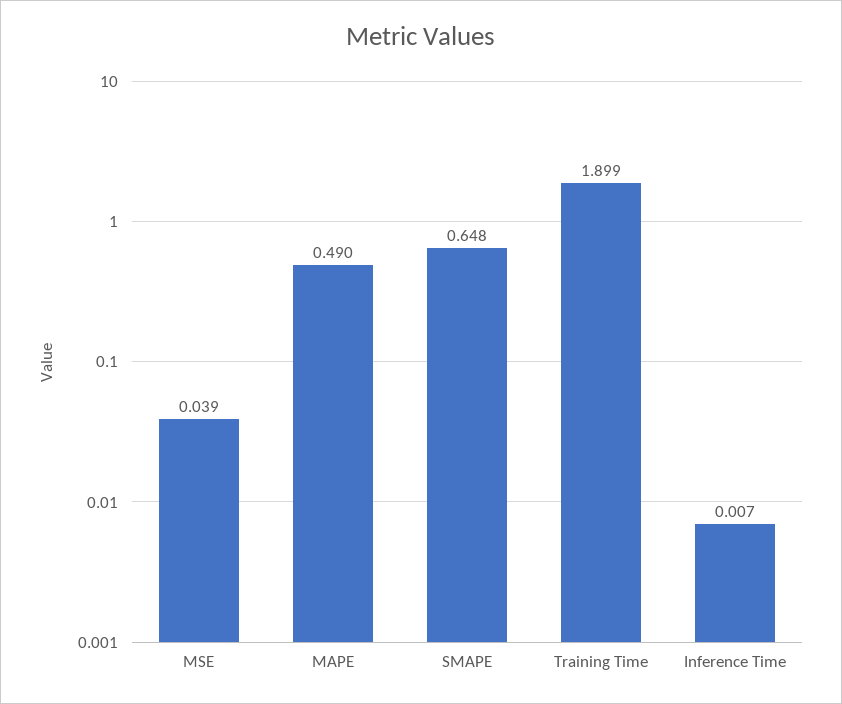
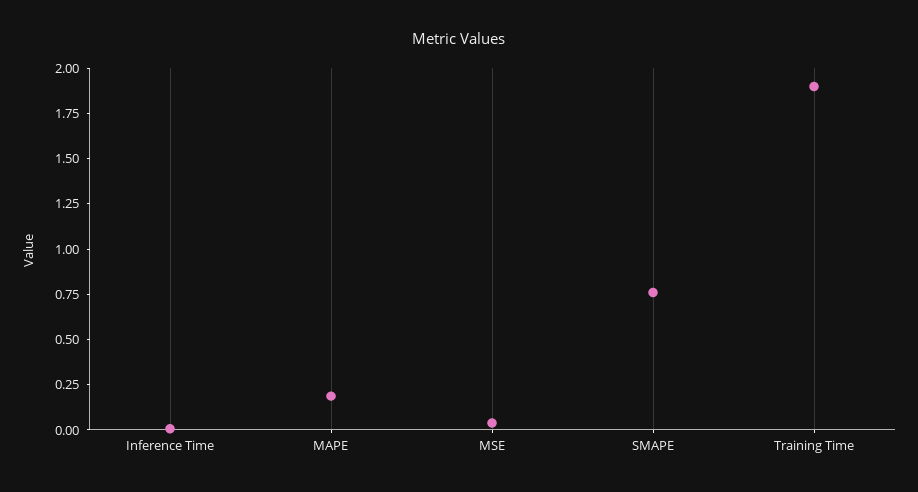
MAPE: 0.49 -> 0.2
SMAPE: 0.648 -> 0.75

